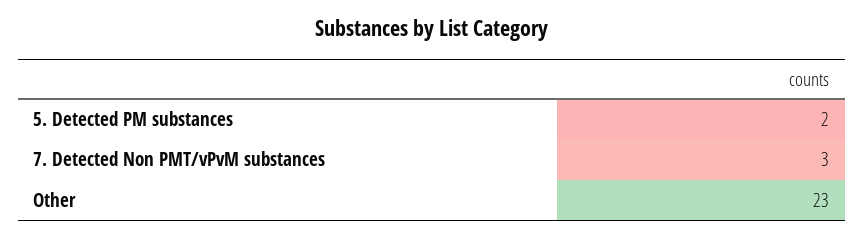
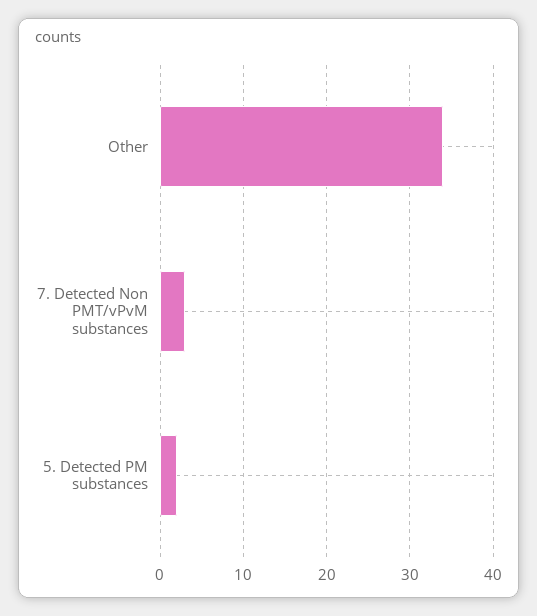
Other: 23 -> 34

